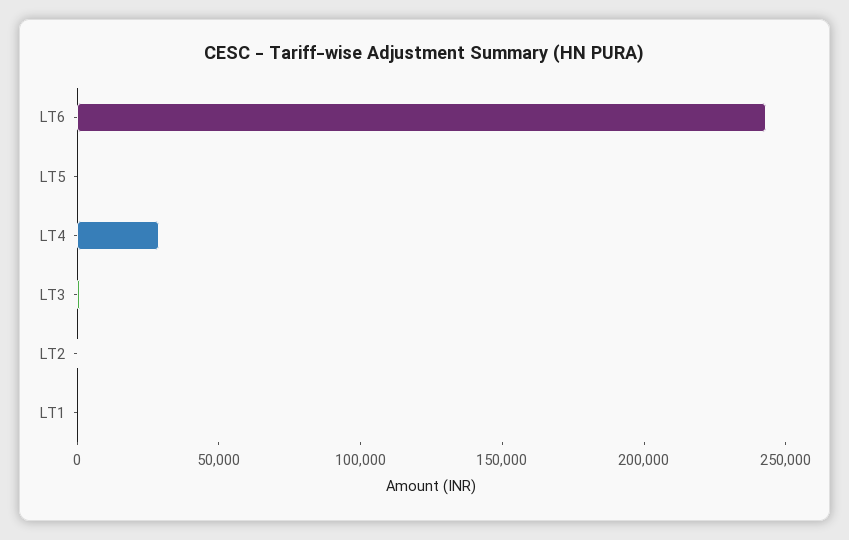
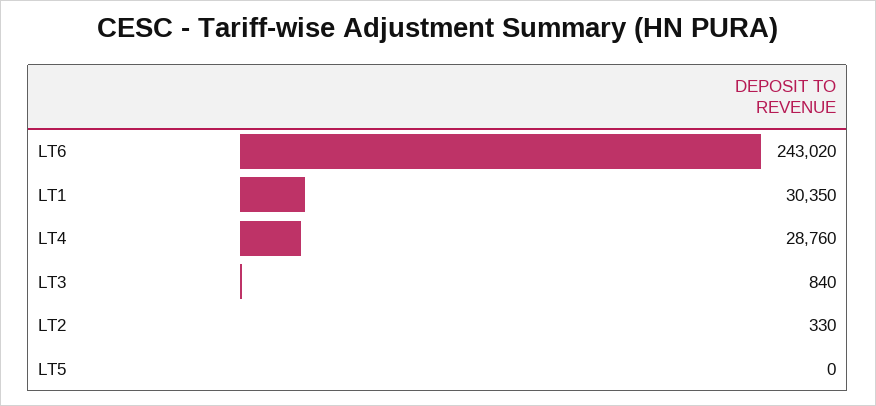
LT1: 0 -> 30350

